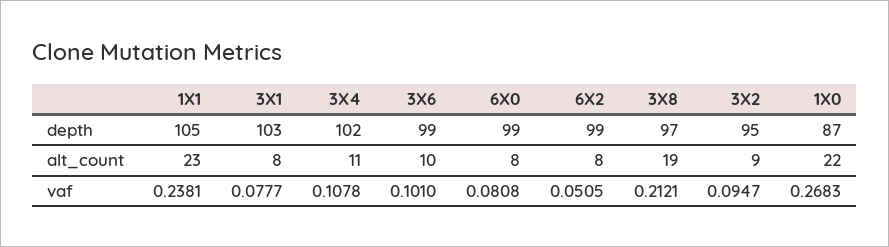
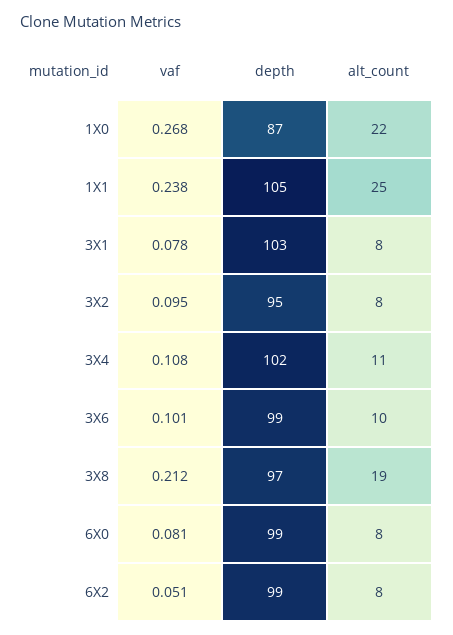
1X1, alt_count: 23 -> 25
3X2, alt_count: 9 -> 8

